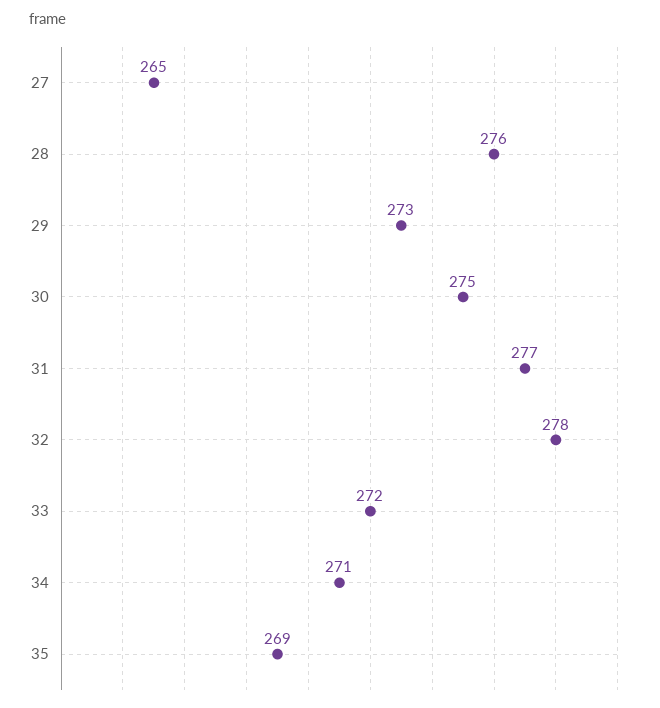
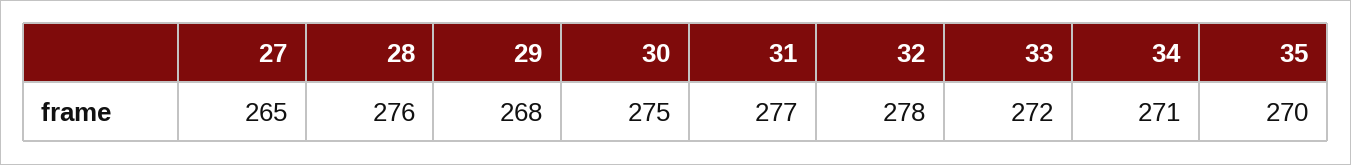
29: 273 -> 268
35: 269 -> 270

